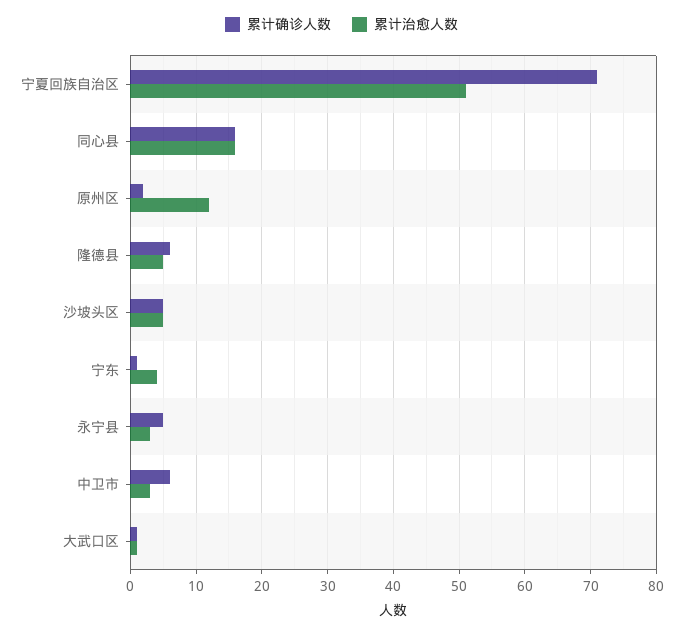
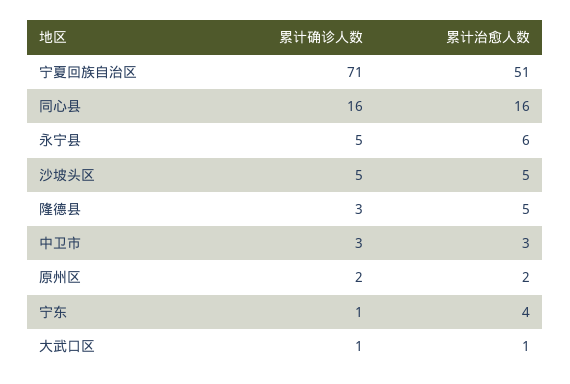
累计治愈人数, 原州区: 12 -> 2
累计确诊人数, 隆德县: 6 -> 3
累计治愈人数, 永宁县: 3 -> 6
累计确诊人数, 中卫市: 6 -> 3

